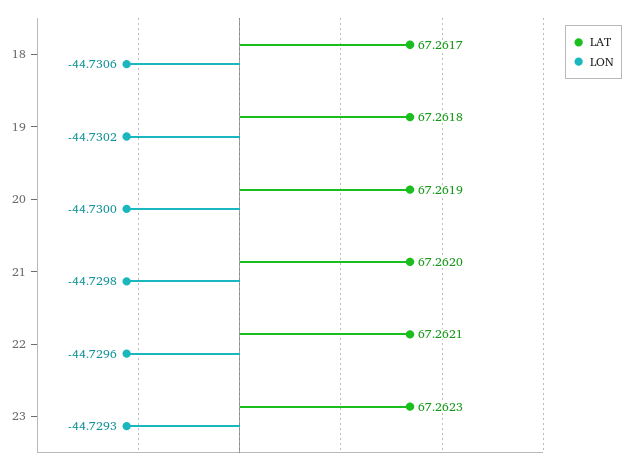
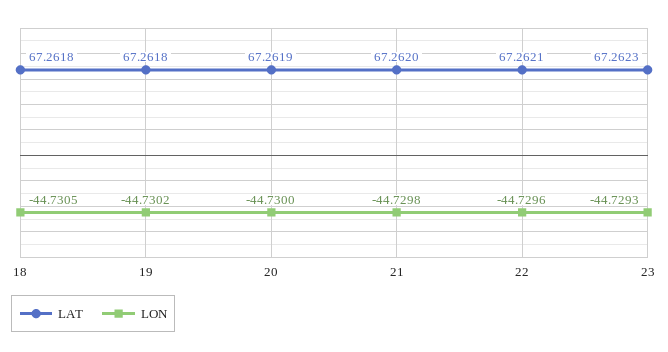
LAT, 18: 67.2617 -> 67.2618
LON, 18: -44.7306 -> -44.7305

